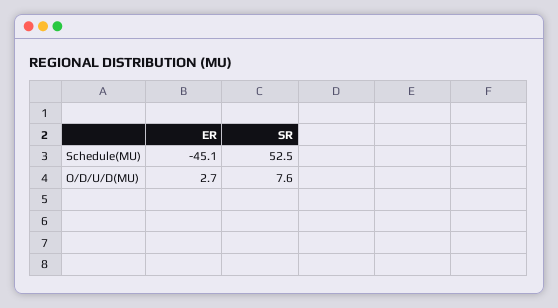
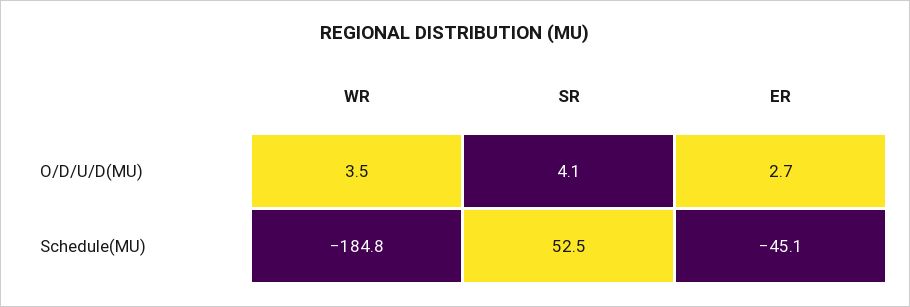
SR, O/D/U/D(MU): 7.6 -> 4.1
WR, O/D/U/D(MU): none -> 3.5
WR, Schedule(MU): none -> -184.8

